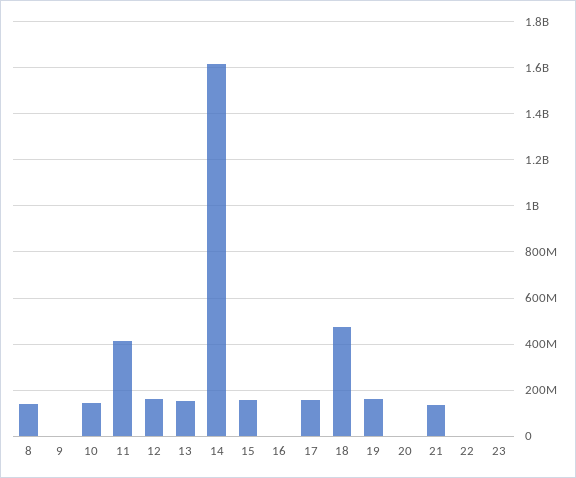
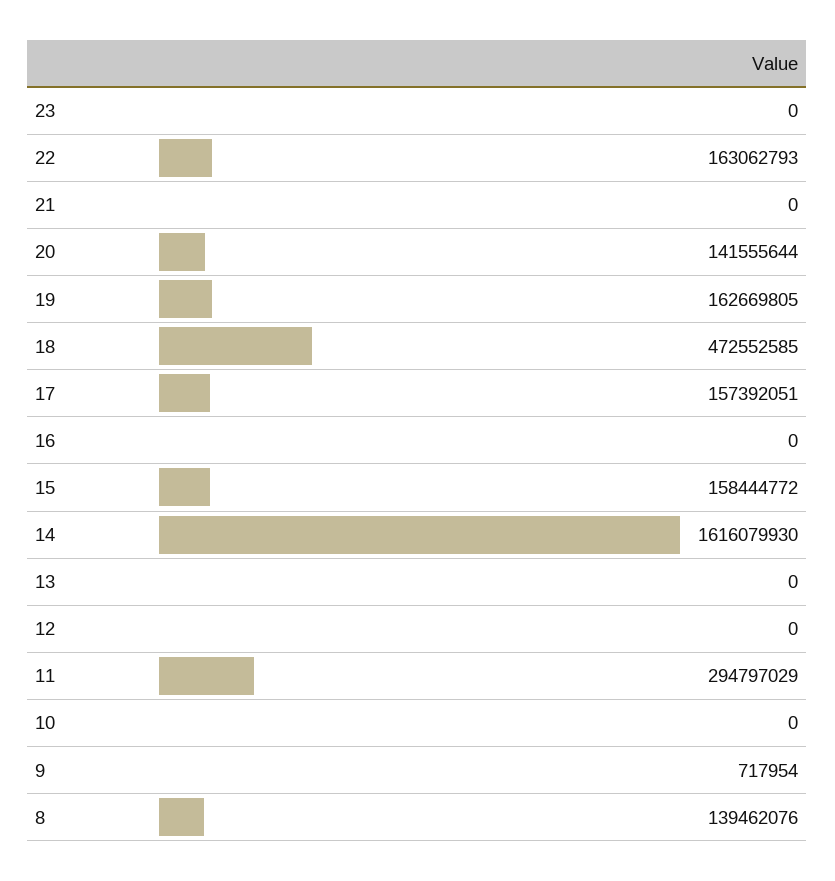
10: 150000000 -> 0
11: 400000000 -> 294797029
12: 150000000 -> 0
13: 150000000 -> 0
20: 0 -> 141555644
21: 150000000 -> 0
22: 0 -> 163062793

